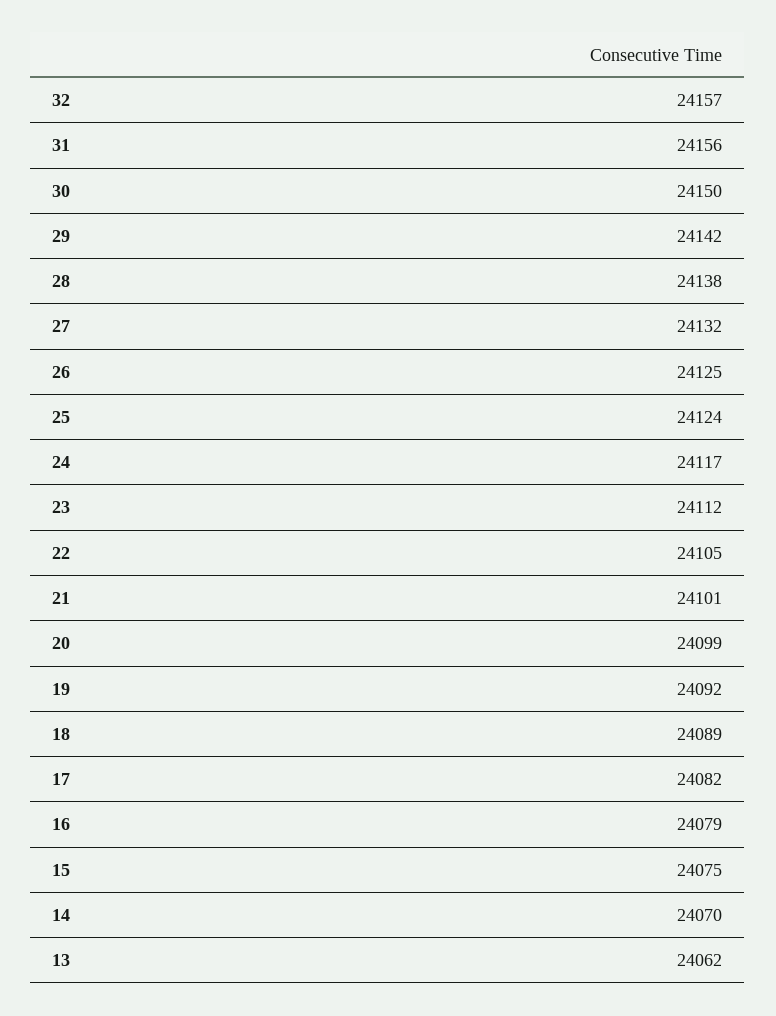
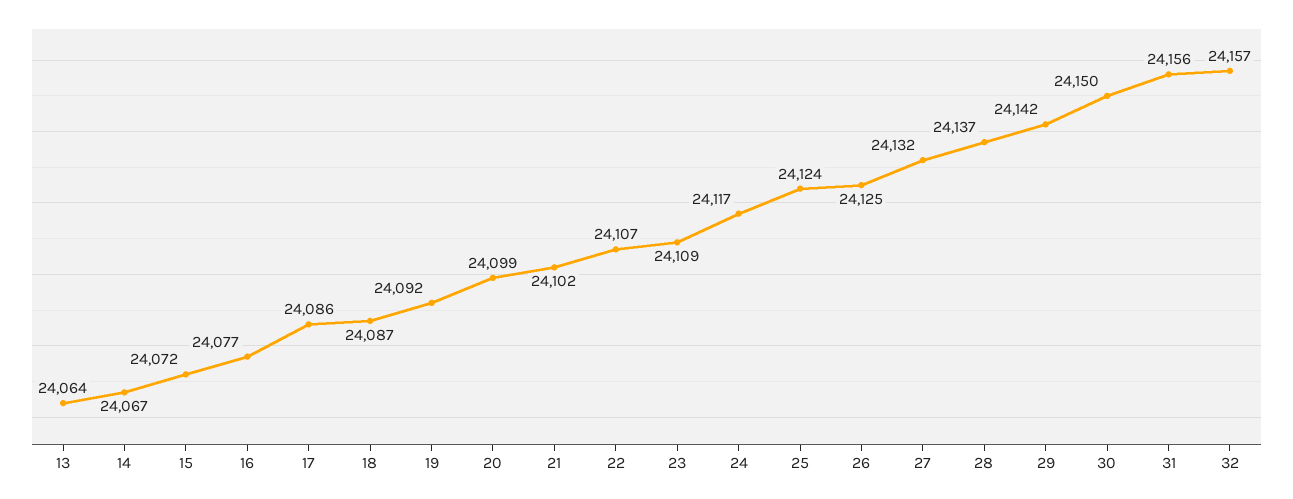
28: 24138 -> 24137
23: 24112 -> 24109
22: 24105 -> 24107
21: 24101 -> 24102
18: 24089 -> 24087
17: 24082 -> 24086
16: 24079 -> 24077
15: 24075 -> 24072
14: 24070 -> 24067
13: 24062 -> 24064

